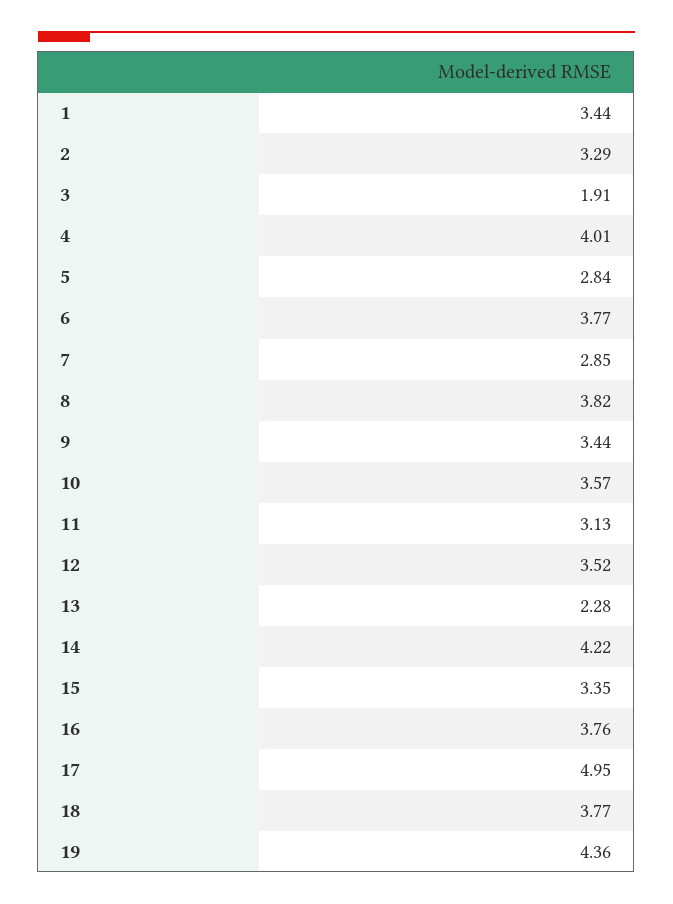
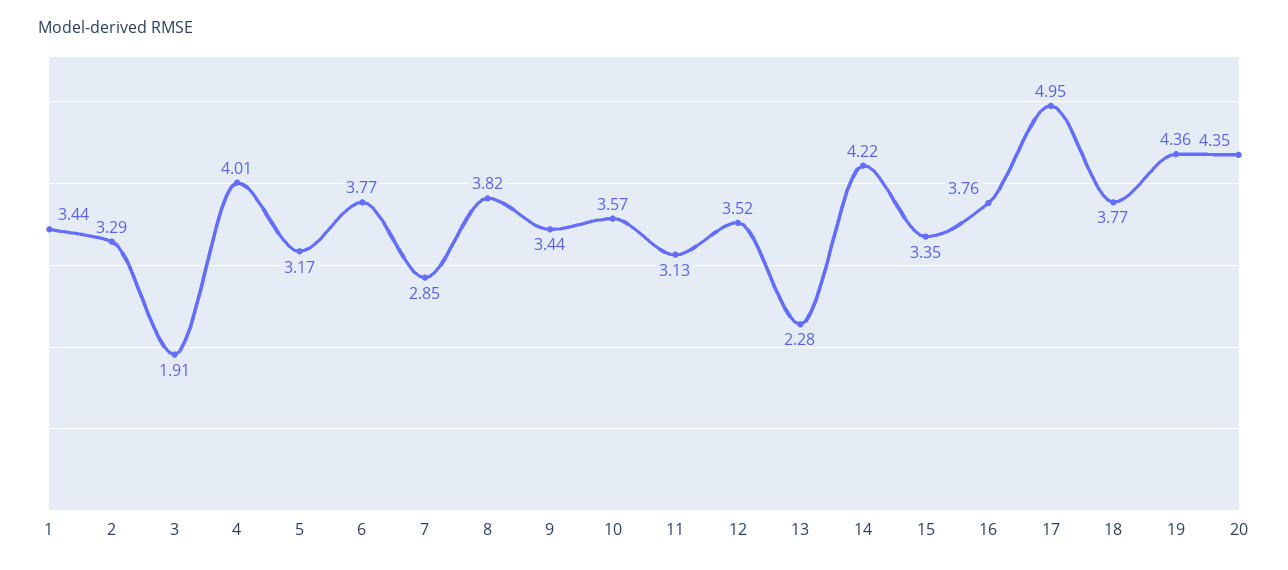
5: 2.84 -> 3.17
20: none -> 4.35

